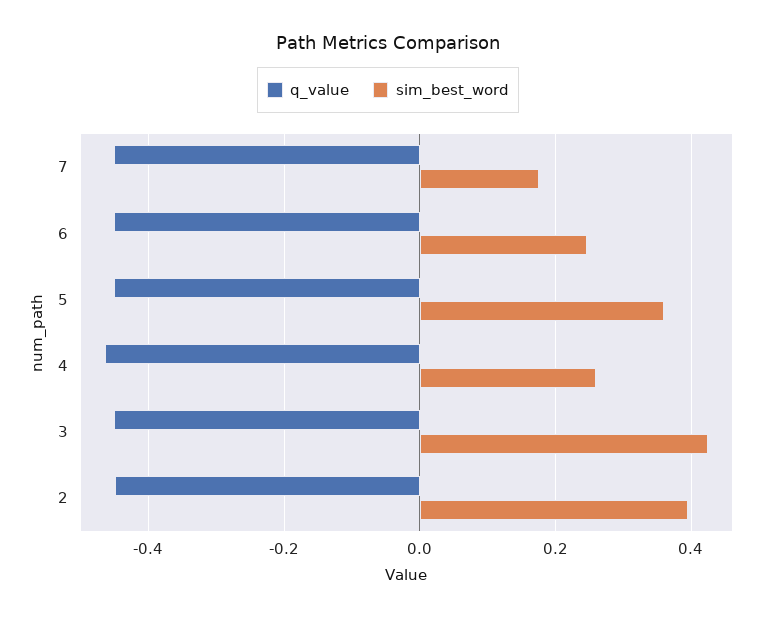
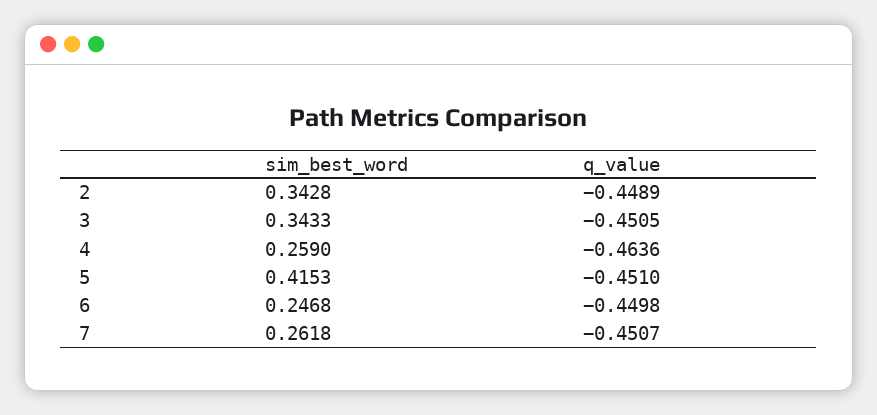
sim_best_word, 7: 0.18 -> 0.2618
sim_best_word, 5: 0.36 -> 0.4153
sim_best_word, 3: 0.42 -> 0.3433
sim_best_word, 2: 0.4 -> 0.3428

